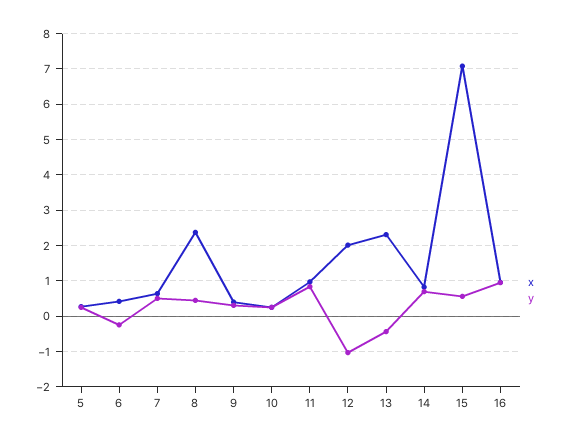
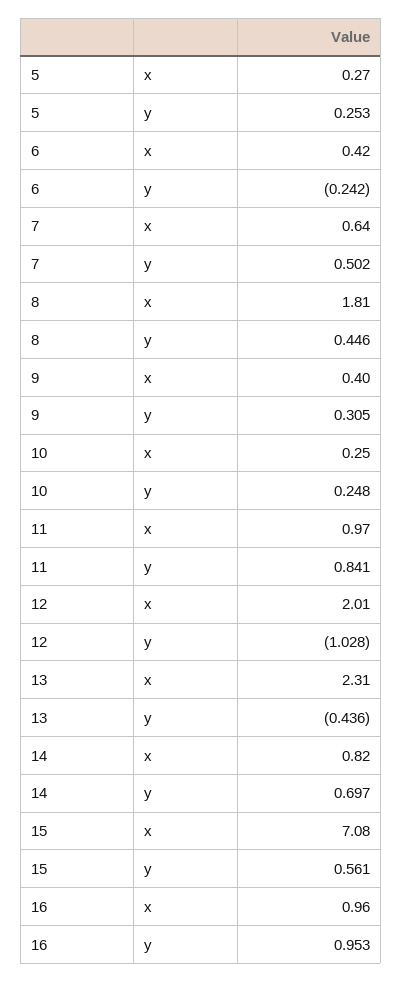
x, 8: 2.4 -> 1.81

